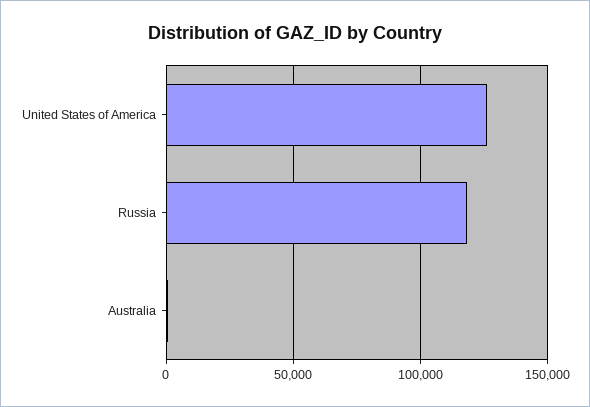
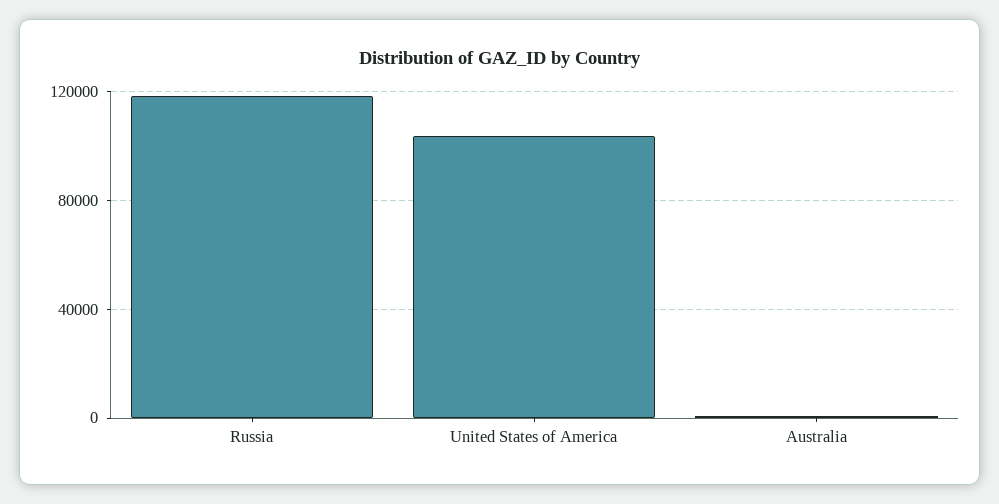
United States of America: 125000 -> 105000

